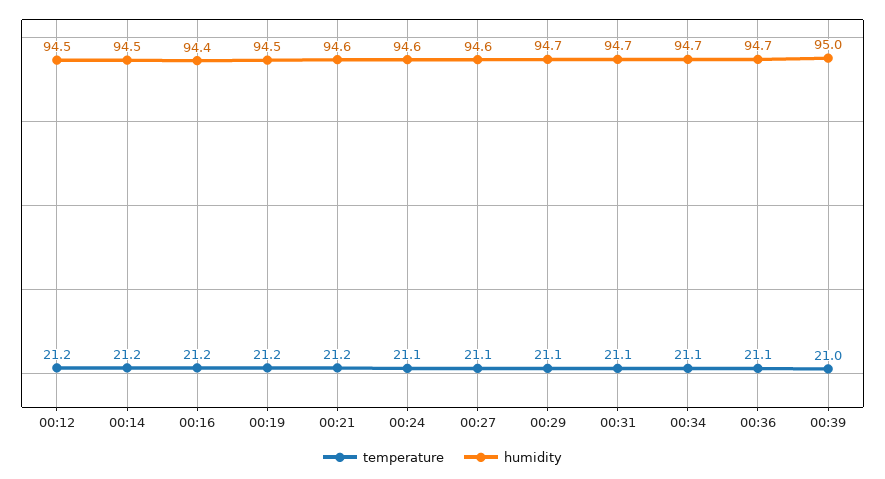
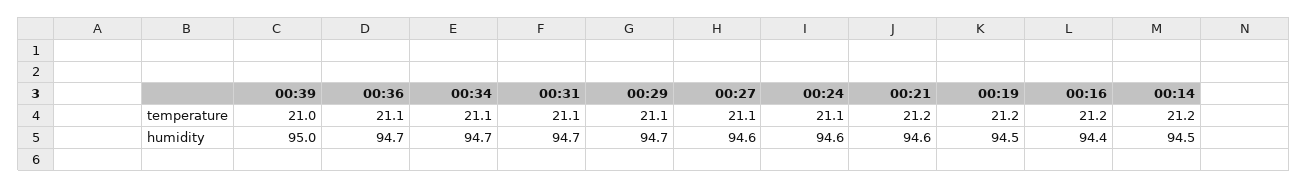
temperature, 00:12: 21.2 -> none
humidity, 00:12: 94.5 -> none

